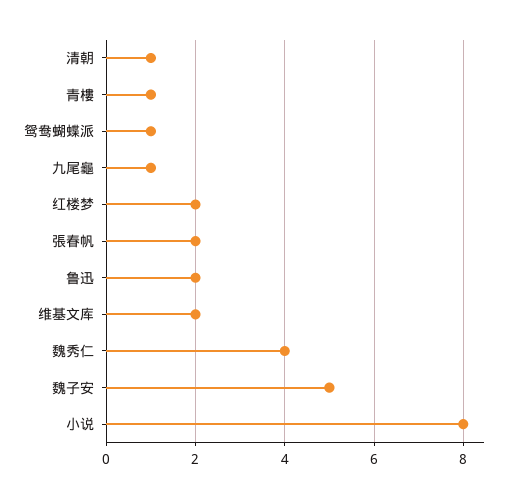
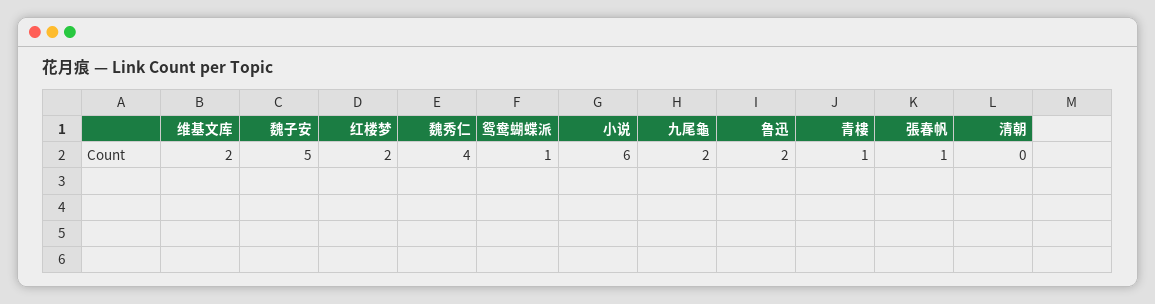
清朝: 1 -> 0
九尾龜: 1 -> 2
張春帆: 2 -> 1
小说: 8 -> 6

